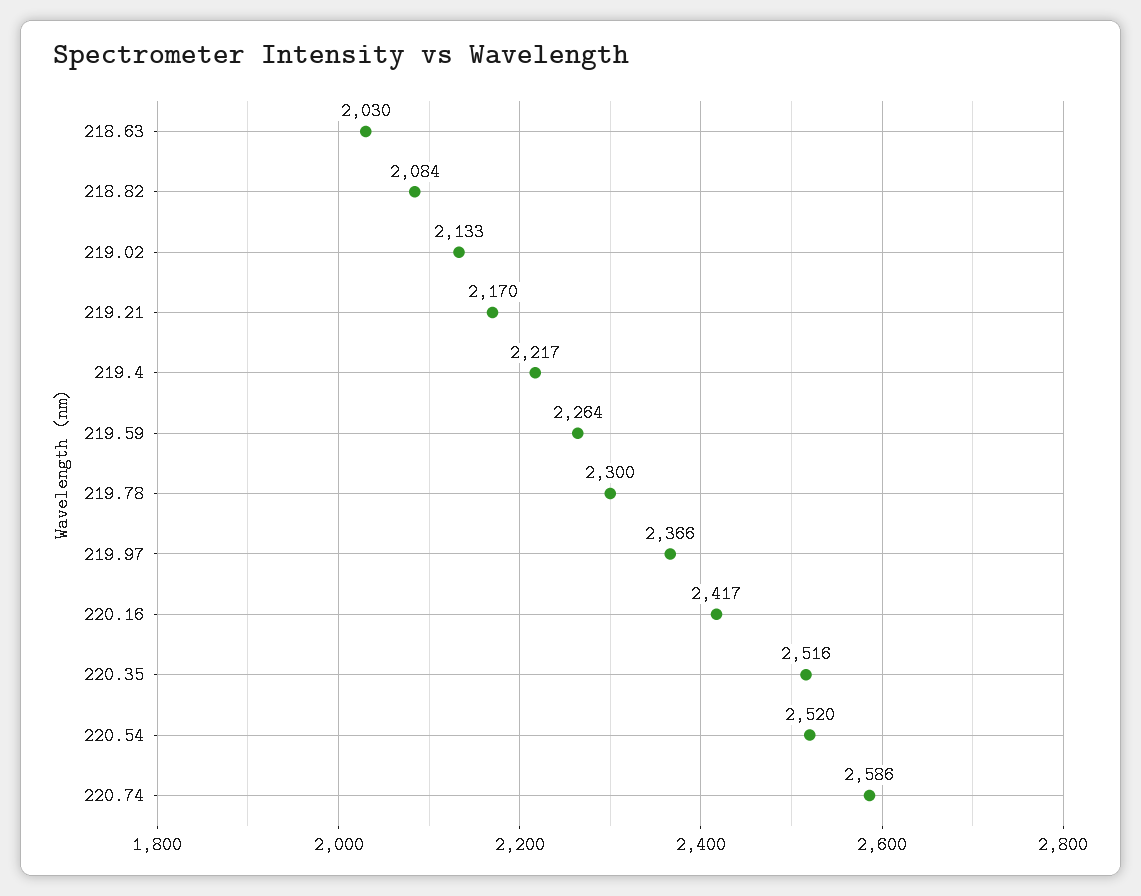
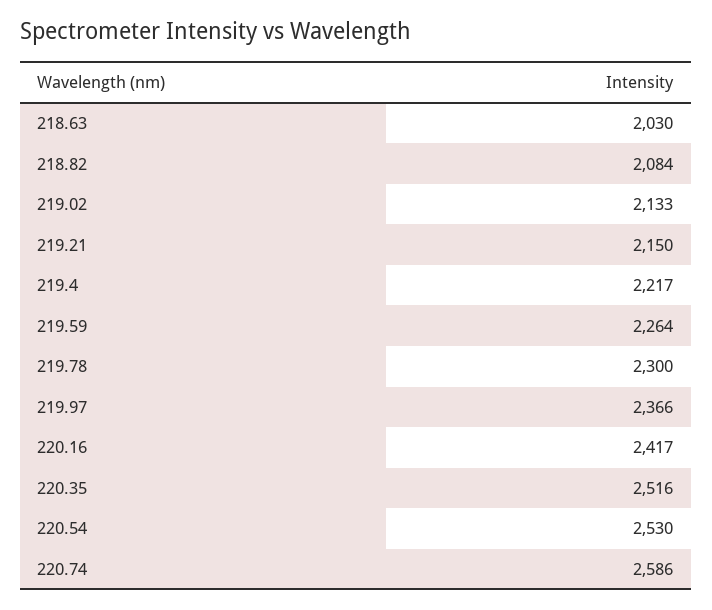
219.21: 2170 -> 2150
220.54: 2520 -> 2530

